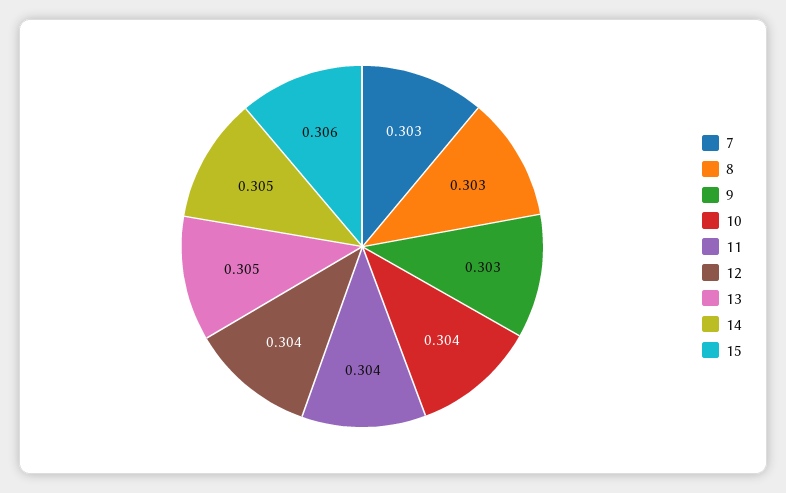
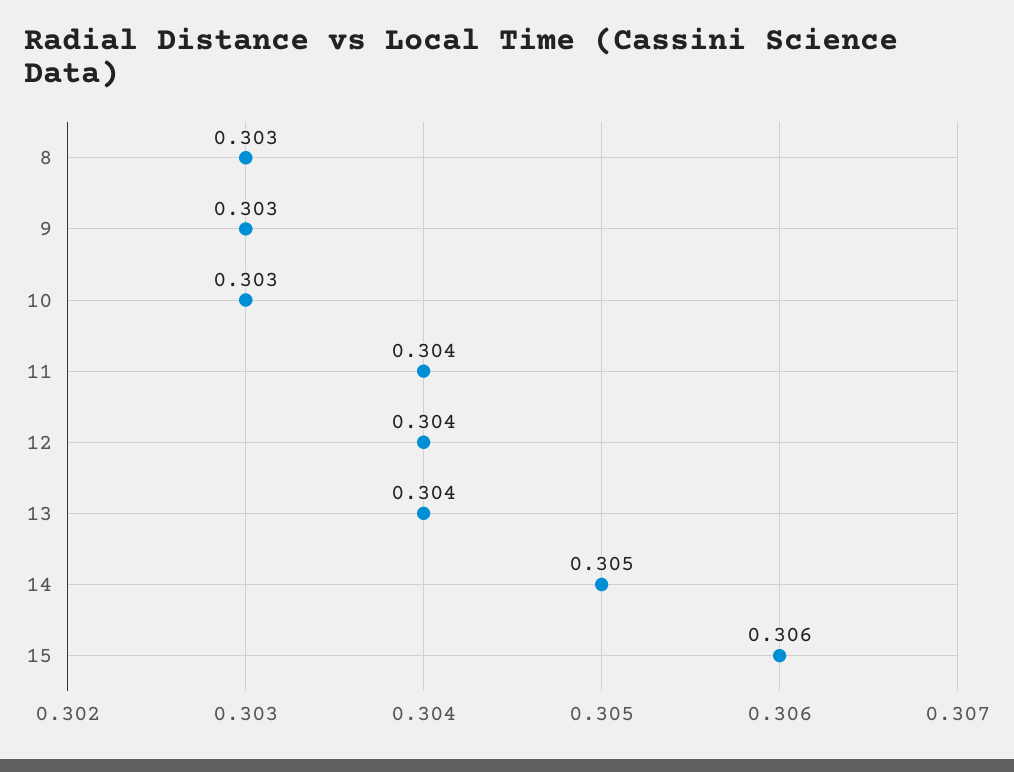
7: 0.303 -> none
10: 0.304 -> 0.303
13: 0.305 -> 0.304

